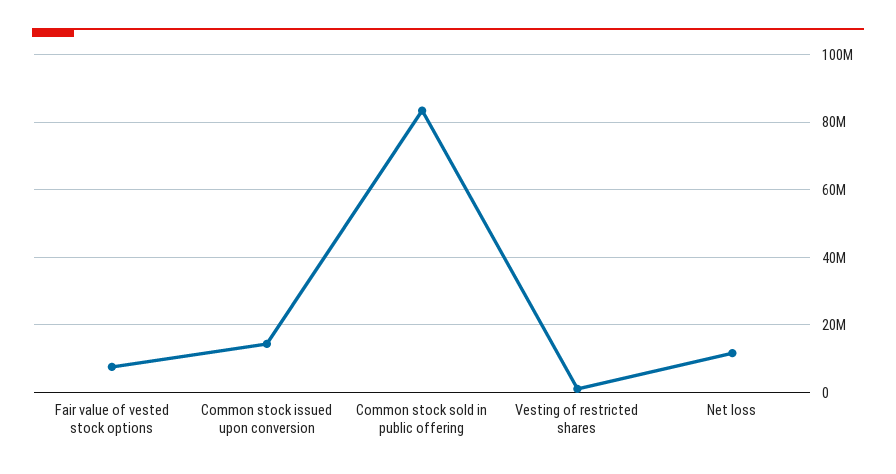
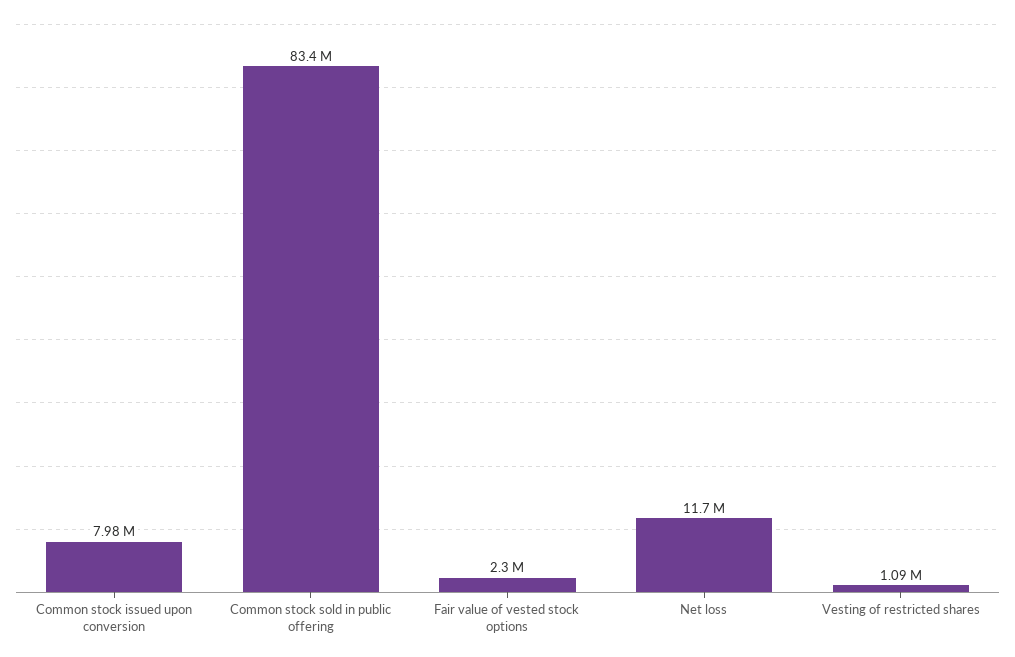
Fair value of vested stock options: 8000000 -> 2300000
Common stock issued upon conversion: 14000000 -> 7980000

